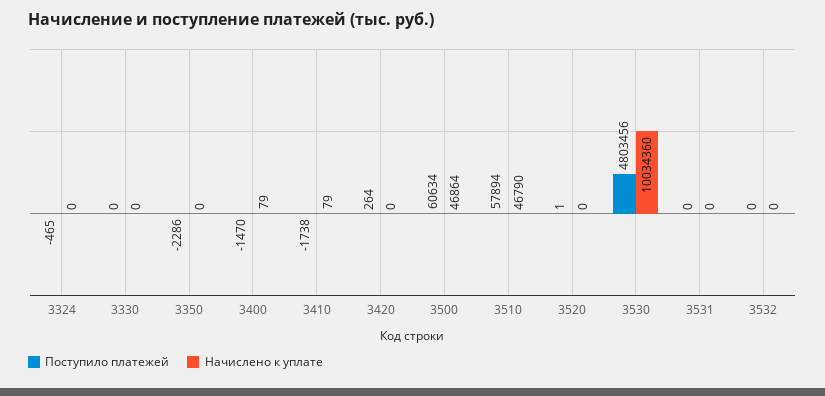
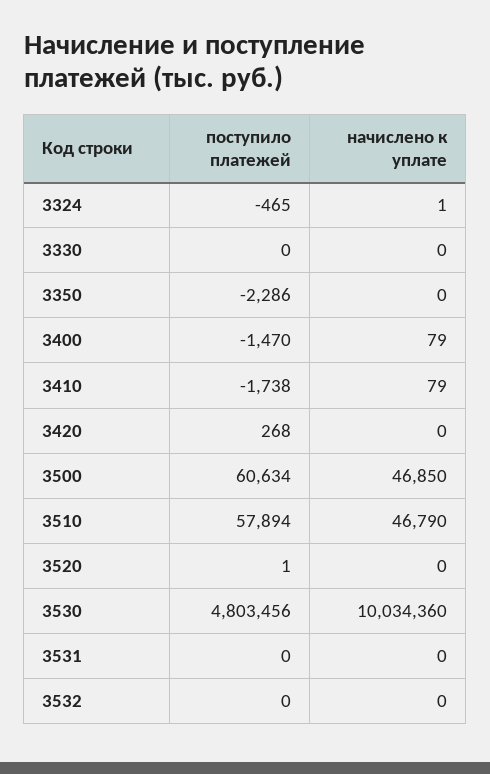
Начислено к уплате, 3324: 0 -> 1
Поступило платежей, 3420: 264 -> 268
Начислено к уплате, 3500: 46864 -> 46850

